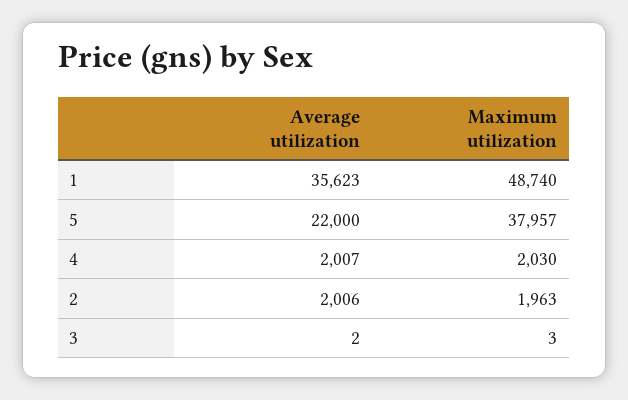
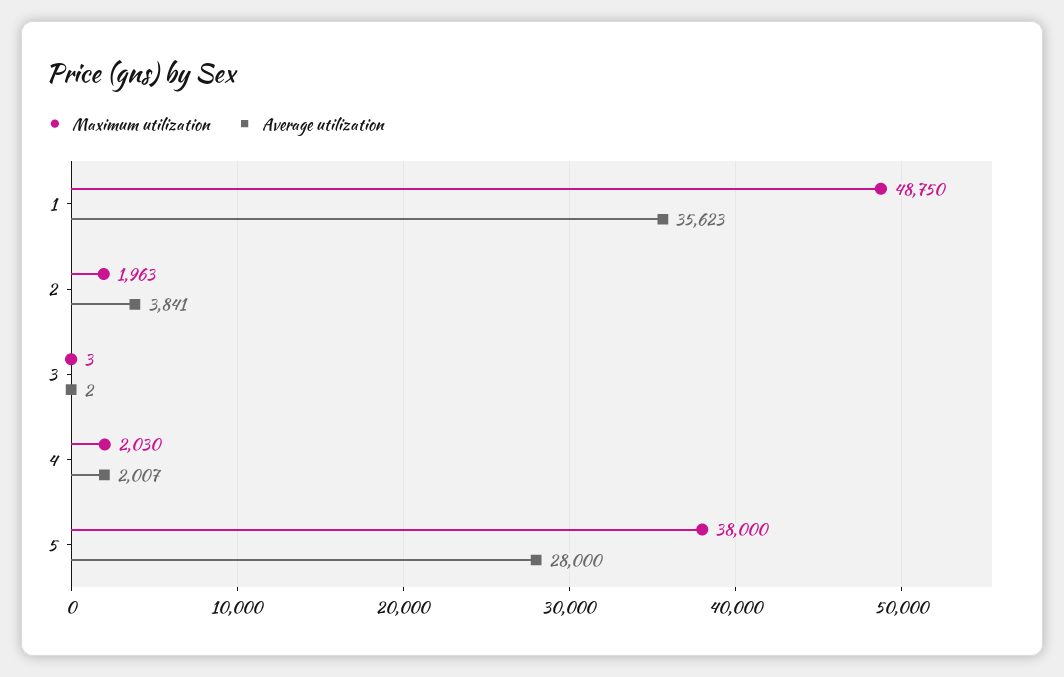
Maximum utilization, 1: 48740 -> 48750
Average utilization, 5: 22000 -> 28000
Maximum utilization, 5: 37957 -> 38000
Average utilization, 2: 2006 -> 3841

